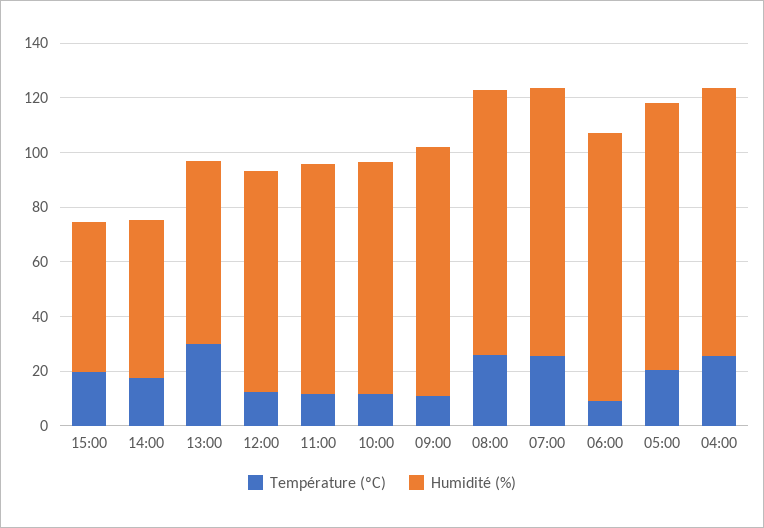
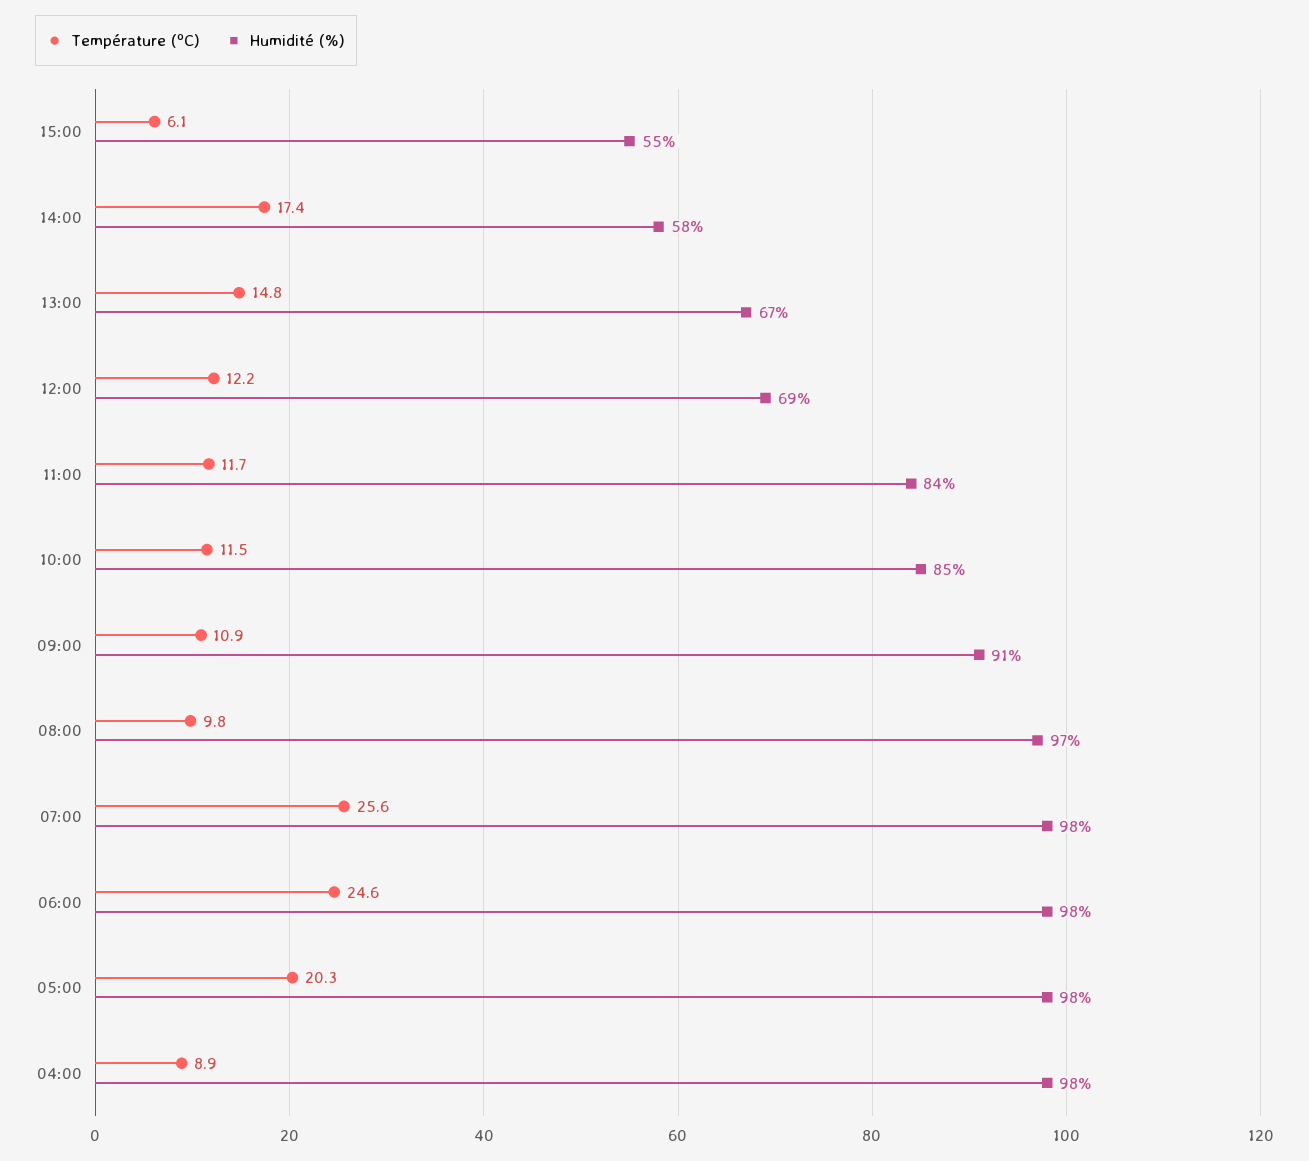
Température (ºC), 15:00: 20 -> 6.1
Température (ºC), 13:00: 30 -> 14.8
Humidité (%), 12:00: 80 -> 69
Température (ºC), 08:00: 25 -> 9.8
Température (ºC), 06:00: 10 -> 24.6
Température (ºC), 04:00: 25 -> 8.9

